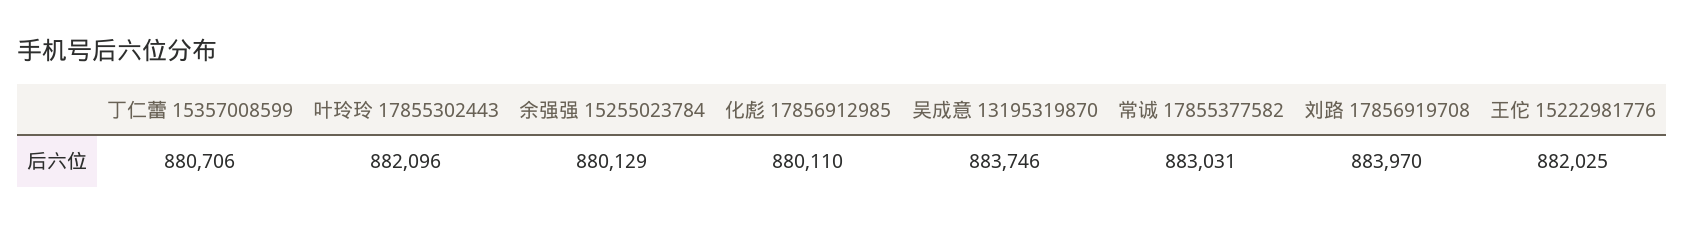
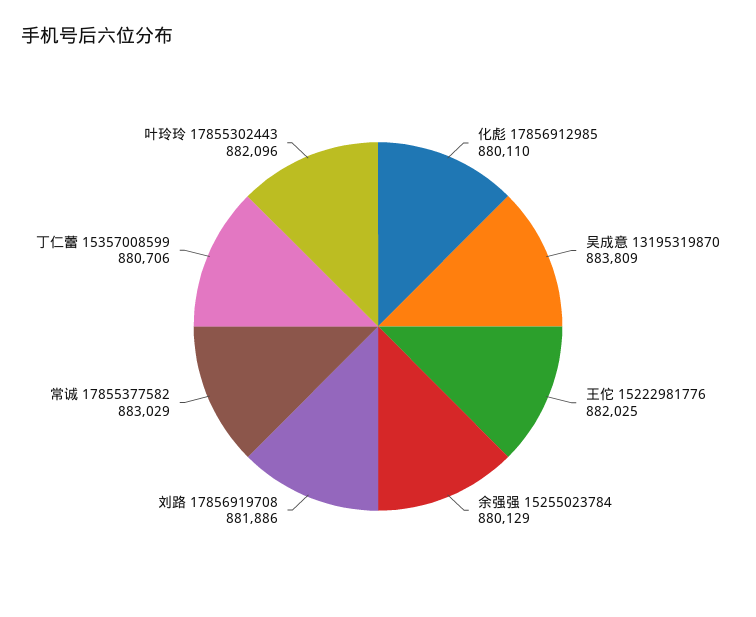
吴成意 13195319870: 883746 -> 883809
常诚 17855377582: 883031 -> 883029
刘路 17856919708: 883970 -> 881886

